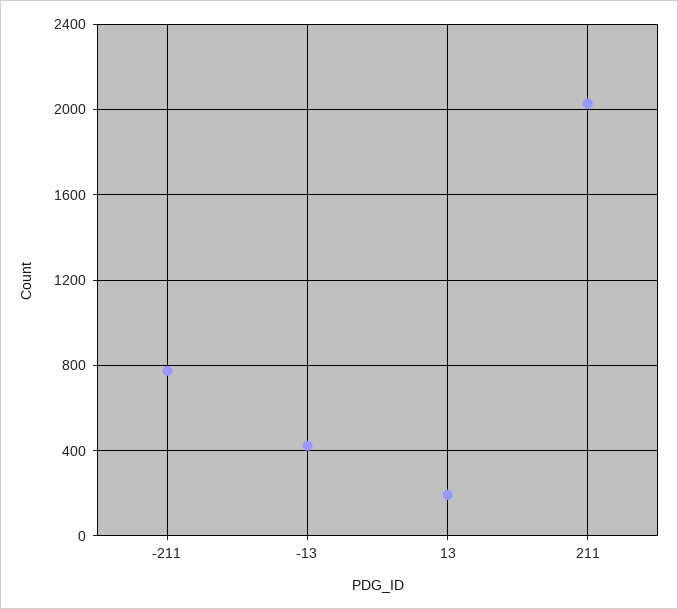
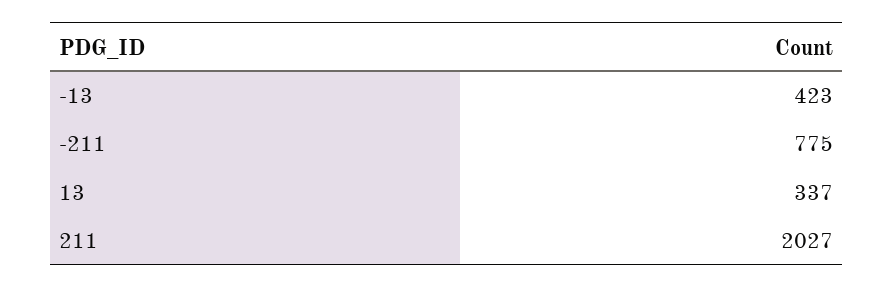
13: 200 -> 337

